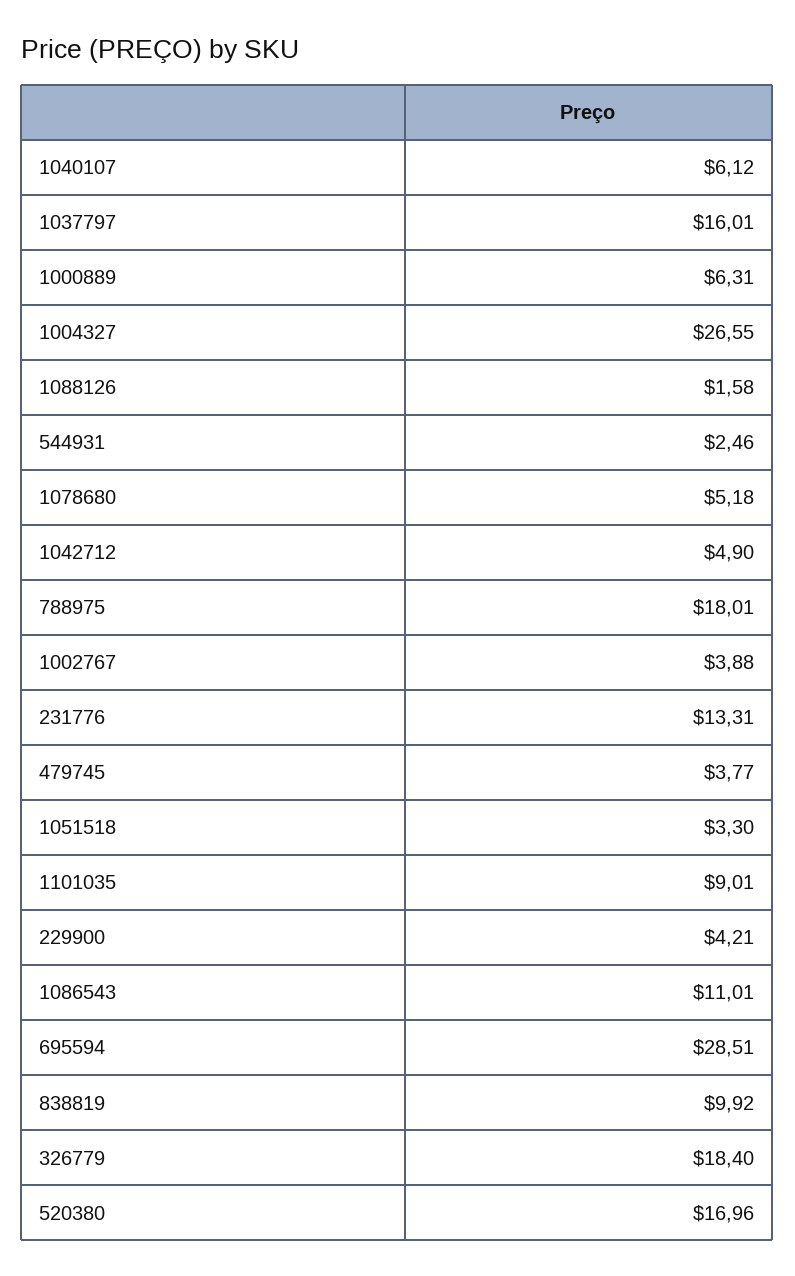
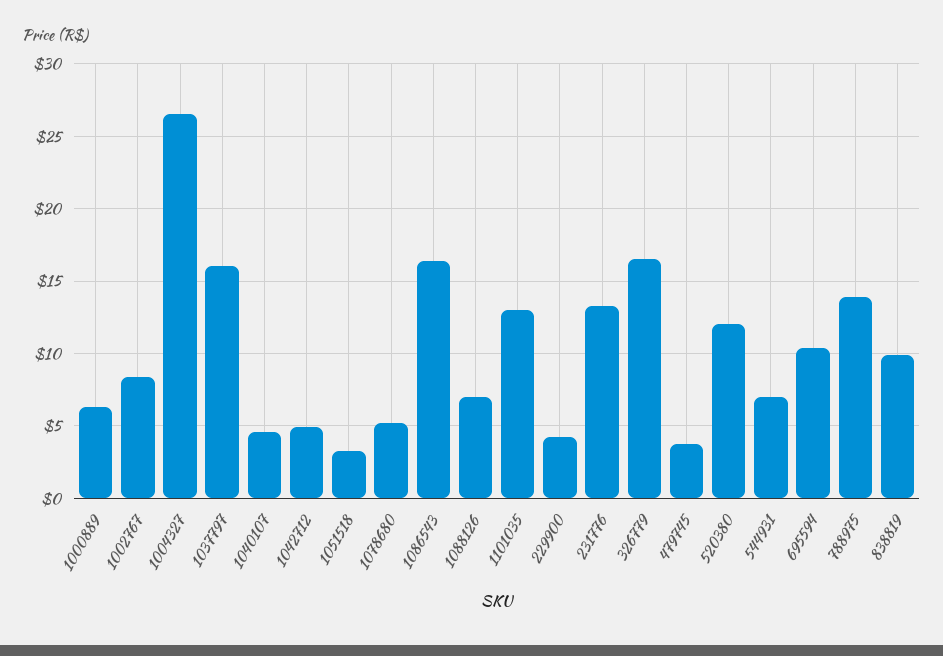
1040107: 6.12 -> 4.5
1088126: 1.58 -> 7
544931: 2.46 -> 7
788975: 18.01 -> 14
1002767: 3.88 -> 8.5
1101035: 9.01 -> 13
1086543: 11.01 -> 16.5
695594: 28.51 -> 10.5
326779: 18.4 -> 16.5
520380: 16.96 -> 12

